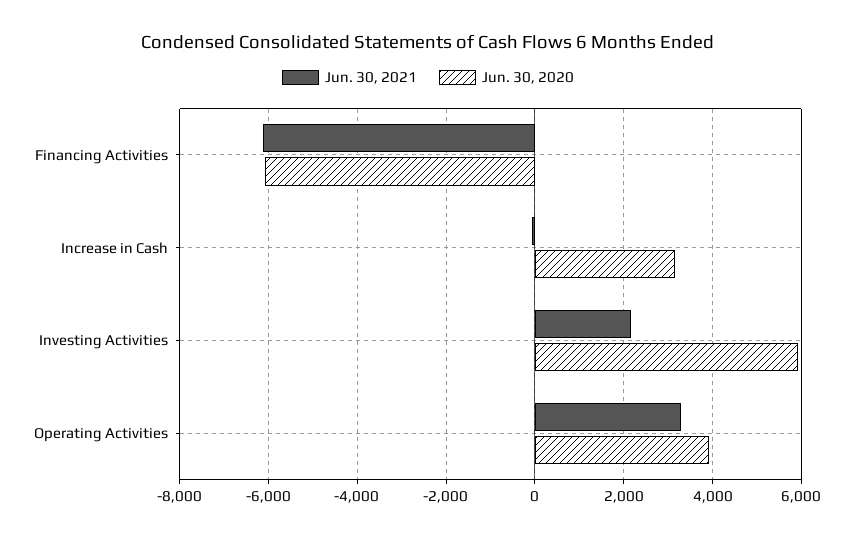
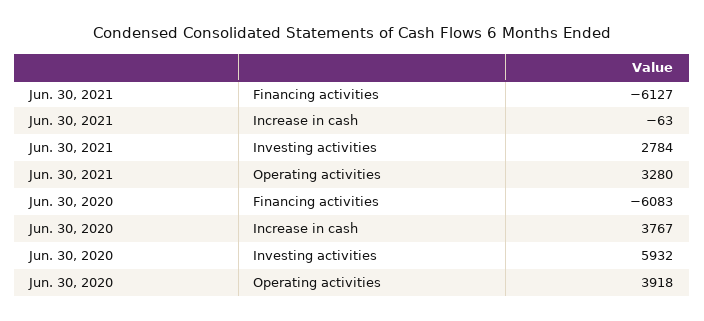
Jun. 30, 2020, Increase in Cash: 3200 -> 3767
Jun. 30, 2021, Investing Activities: 2200 -> 2784

